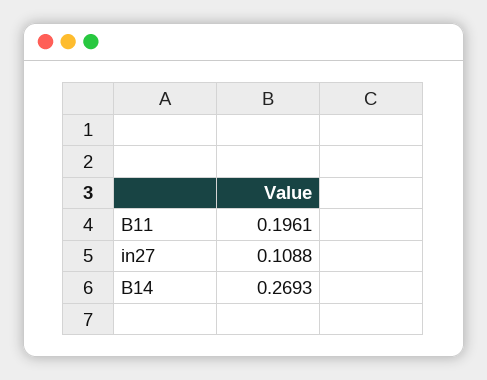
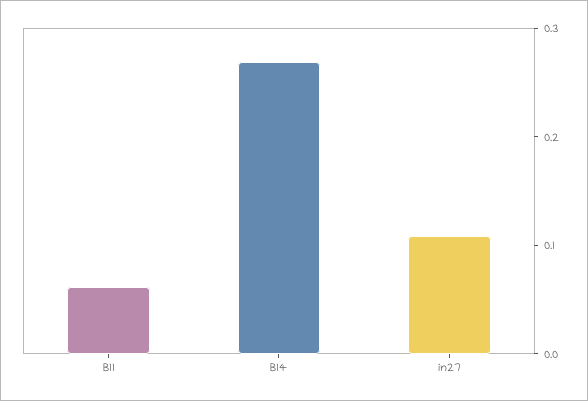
B11: 0.1961 -> 0.06

